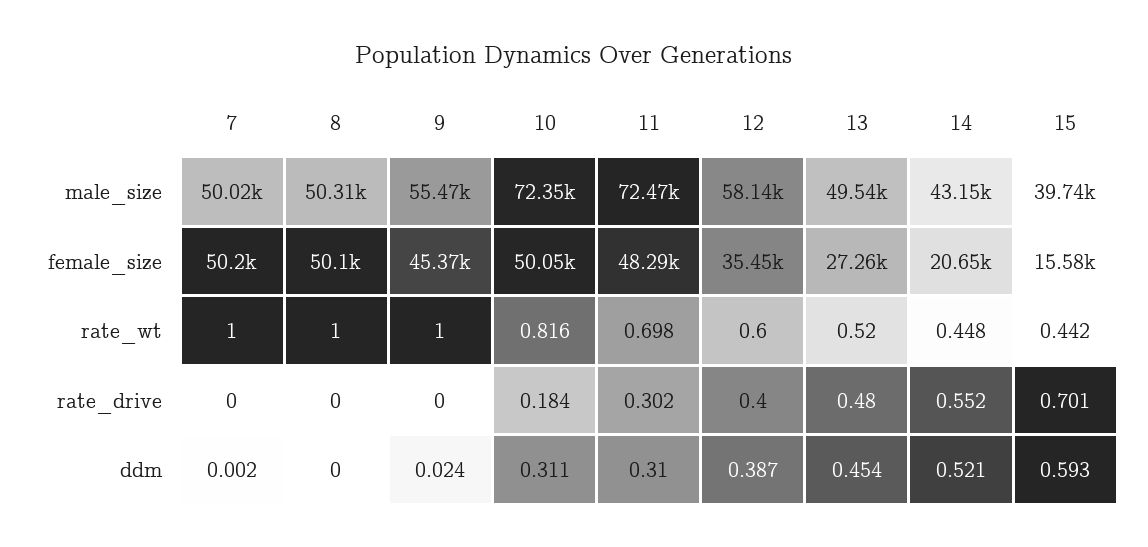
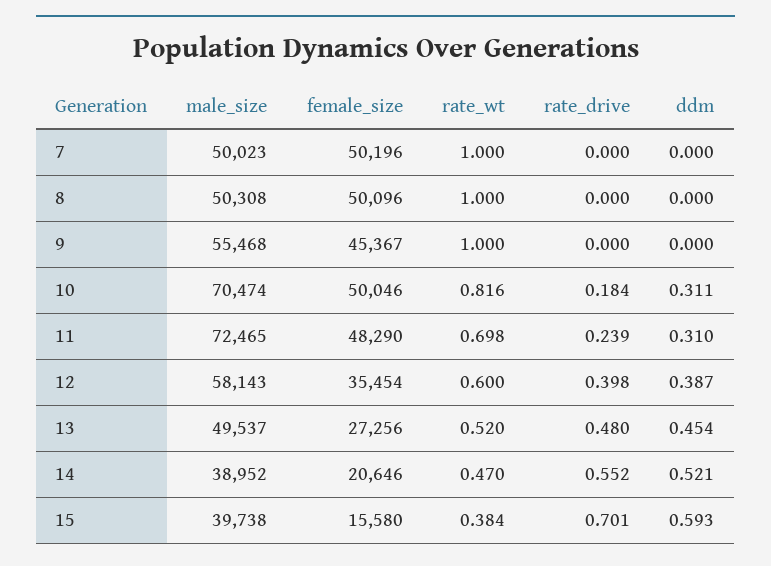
10, male_size: 72350 -> 70474
14, male_size: 43150 -> 38952
14, rate_wt: 0.448 -> 0.47
15, rate_wt: 0.442 -> 0.384
11, rate_drive: 0.302 -> 0.239
12, rate_drive: 0.4 -> 0.398
7, ddm: 0.002 -> 0
9, ddm: 0.024 -> 0

